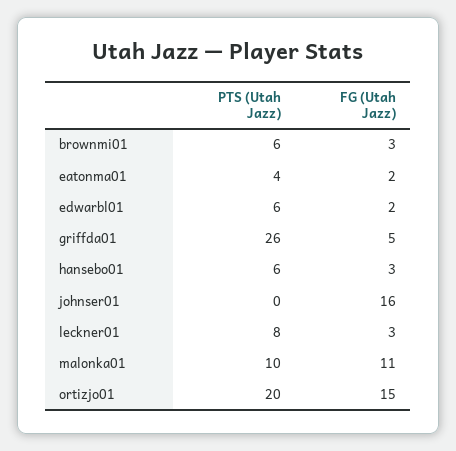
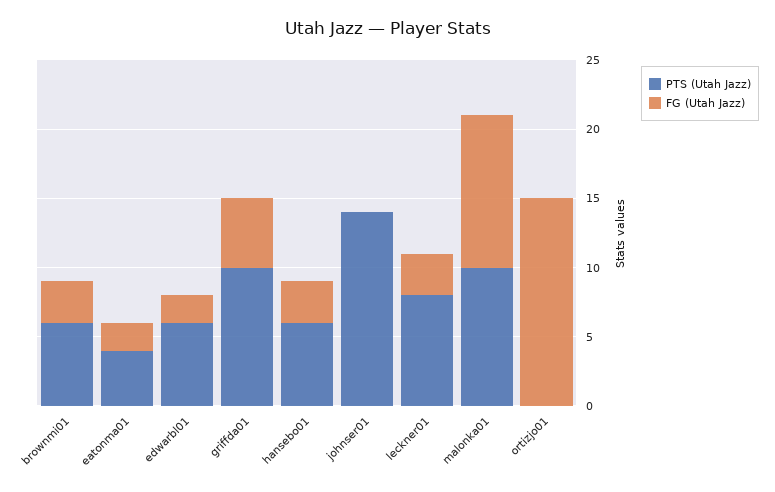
PTS (Utah Jazz), griffda01: 26 -> 10
PTS (Utah Jazz), johnser01: 0 -> 14
FG (Utah Jazz), johnser01: 16 -> 0
PTS (Utah Jazz), ortizjo01: 20 -> 0

